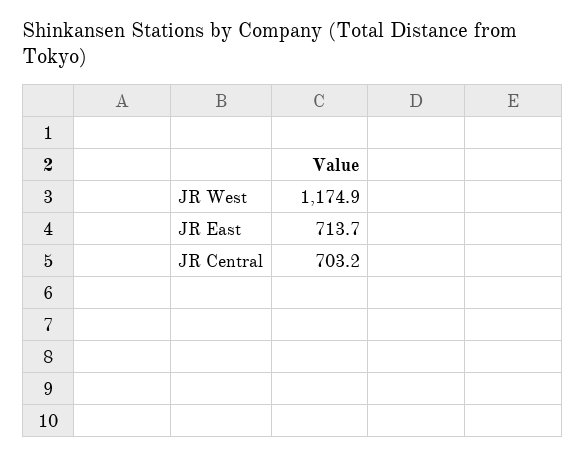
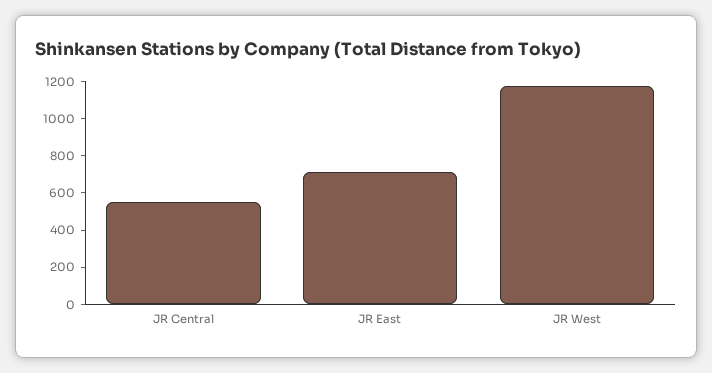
JR Central: 703.2 -> 550

